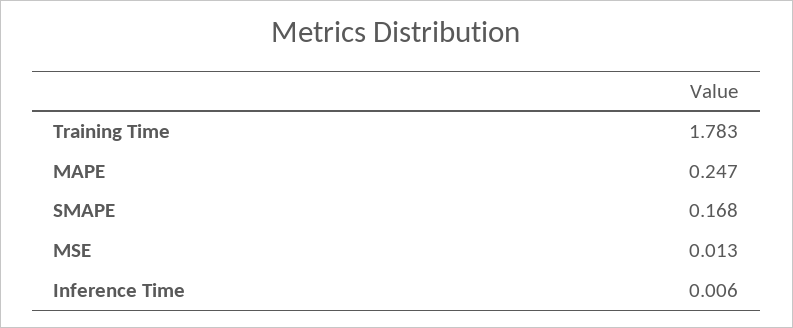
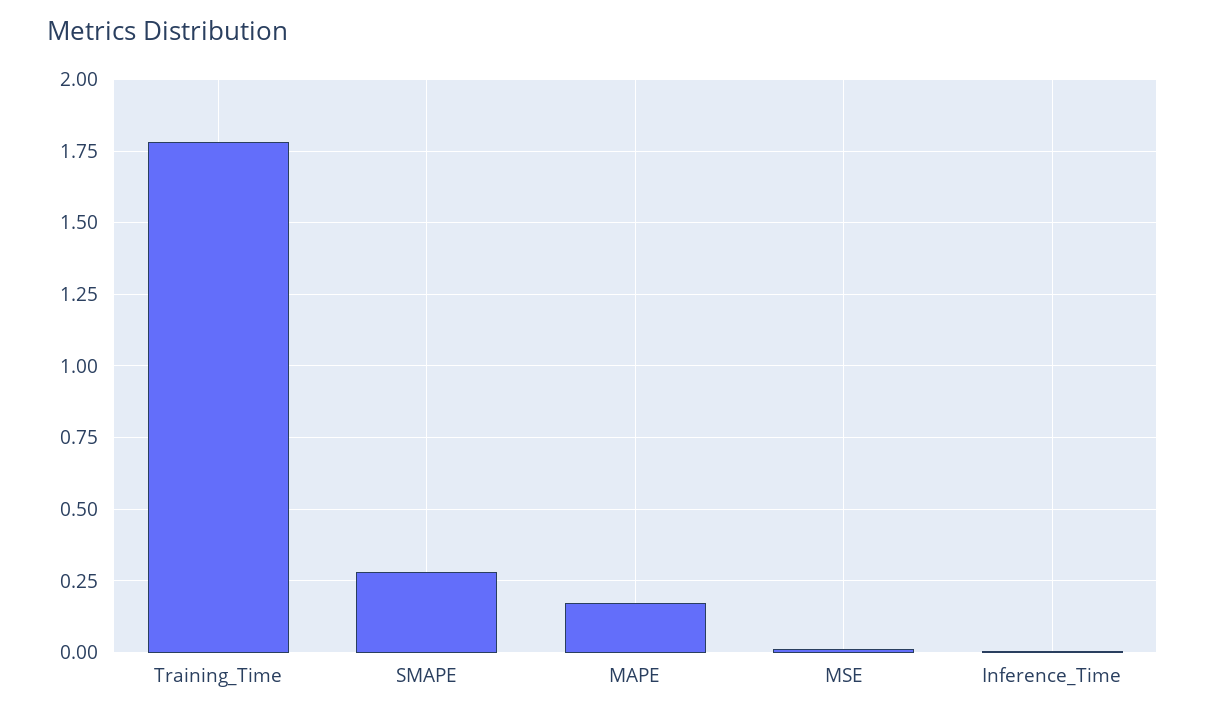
MAPE: 0.247 -> 0.175
SMAPE: 0.168 -> 0.275

